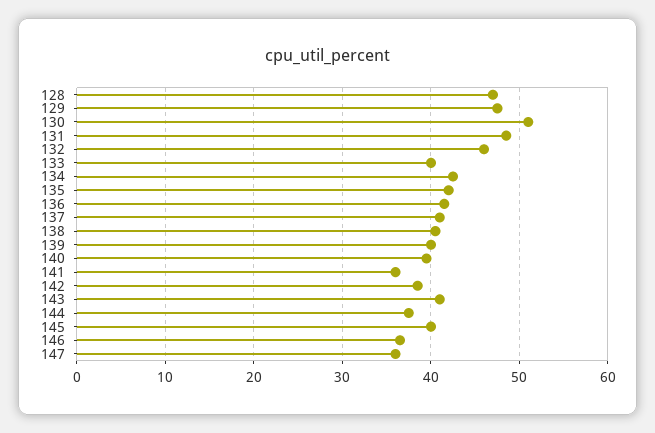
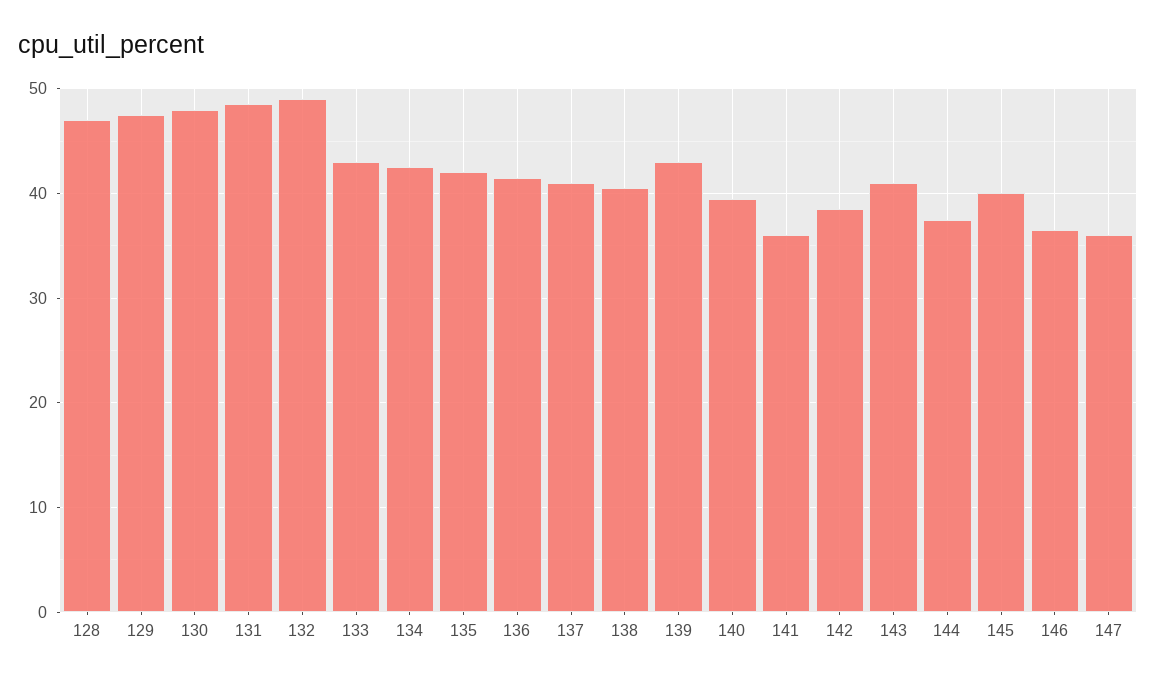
130: 51 -> 48
132: 46 -> 49
133: 40 -> 43
139: 40 -> 43

